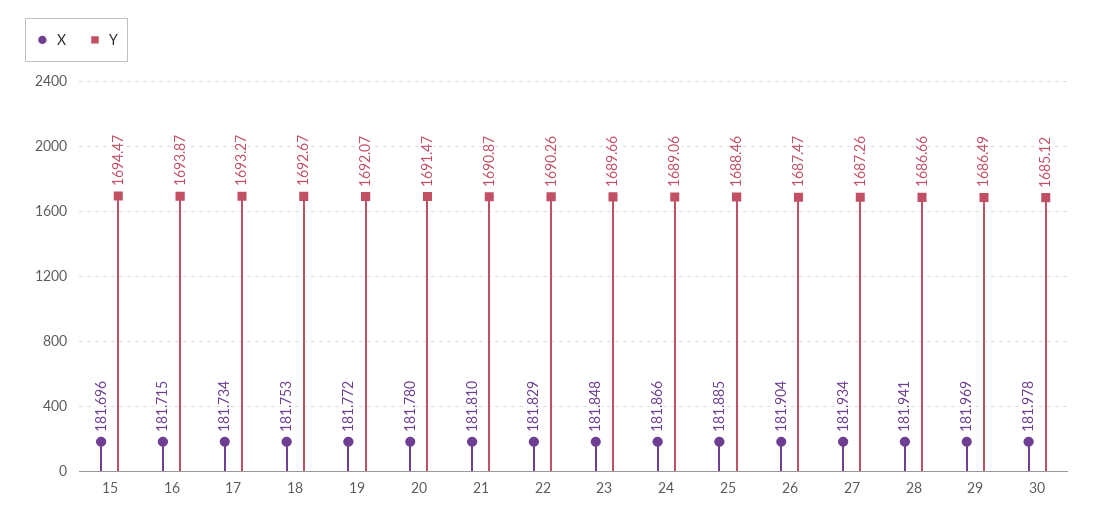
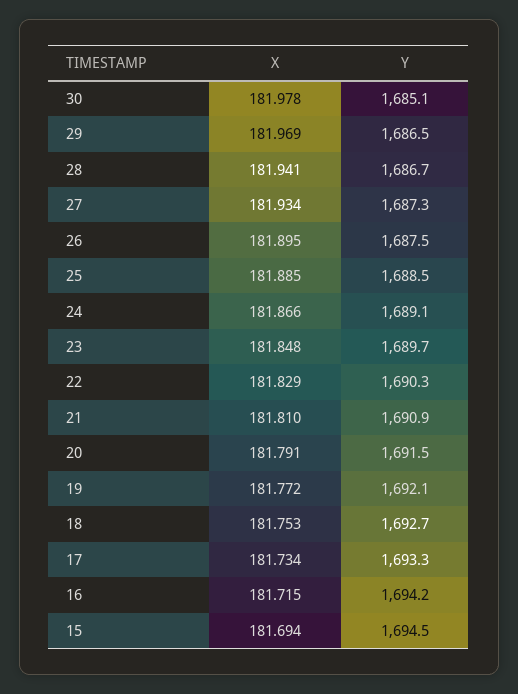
X, 15: 181.696 -> 181.694
Y, 16: 1693.87 -> 1694.2
X, 20: 181.78 -> 181.791
X, 26: 181.904 -> 181.895

